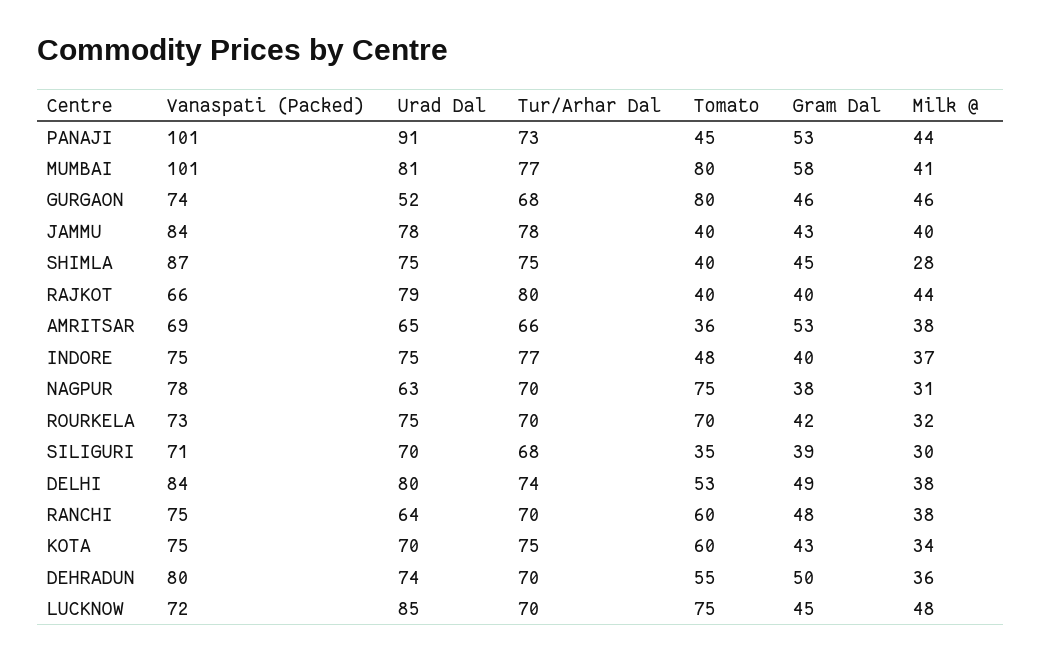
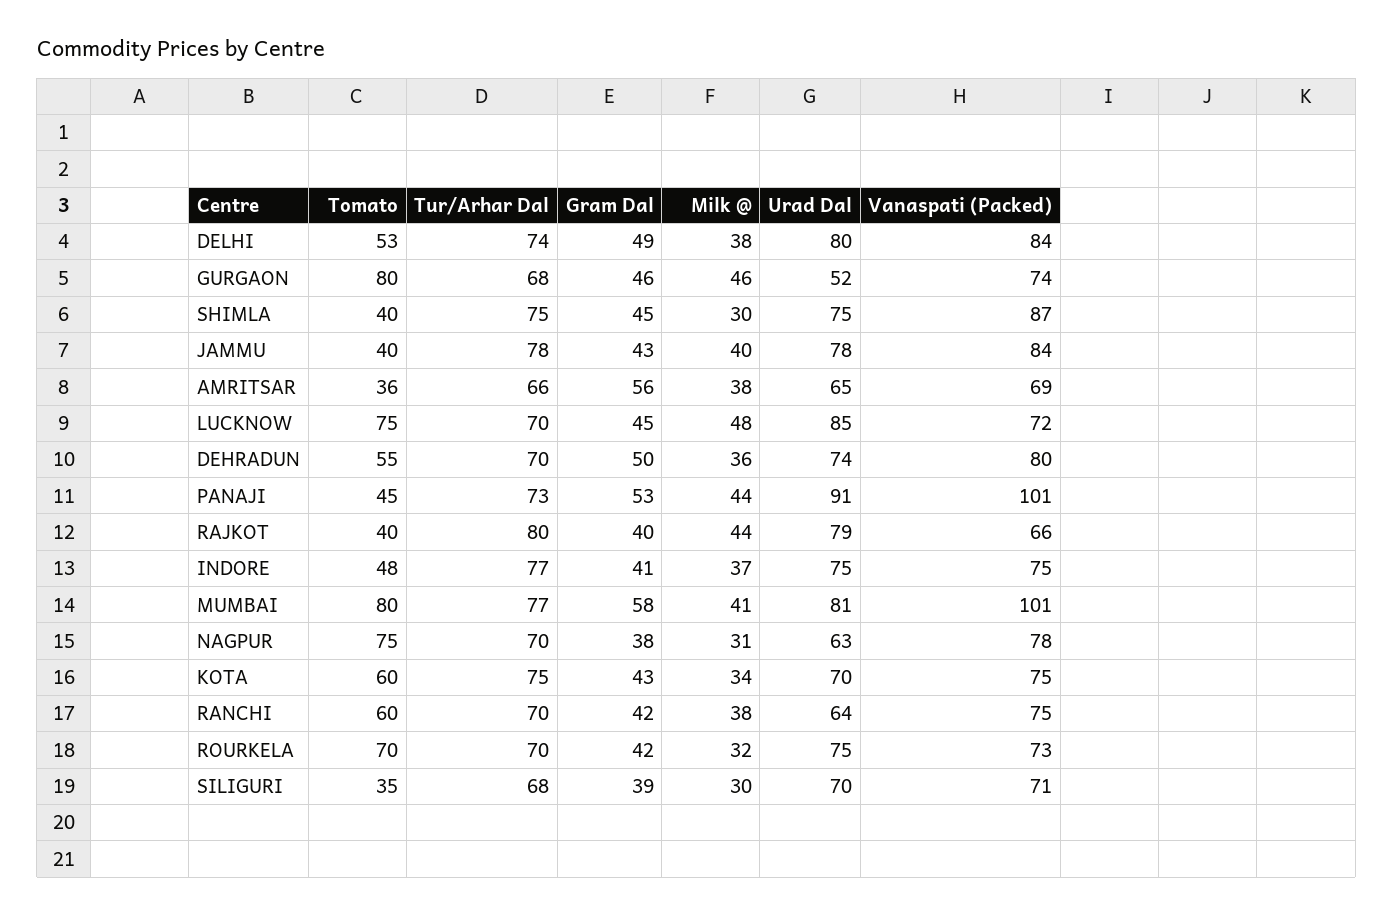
Milk @, SHIMLA: 28 -> 30
Gram Dal, AMRITSAR: 53 -> 56
Gram Dal, INDORE: 40 -> 41
Gram Dal, RANCHI: 48 -> 42

